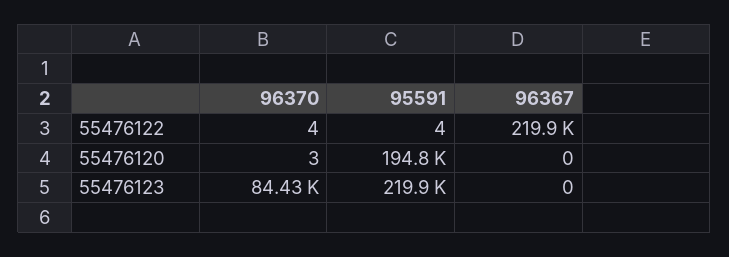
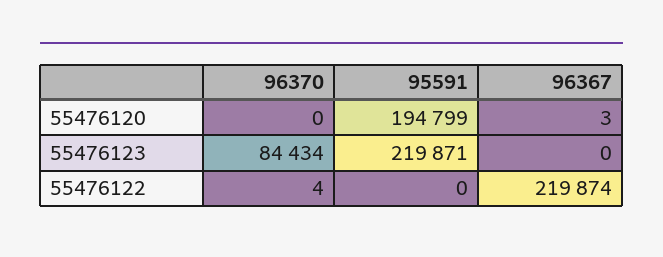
95591, 55476122: 4 -> 0
96370, 55476120: 3 -> 0
96367, 55476120: 0 -> 3

